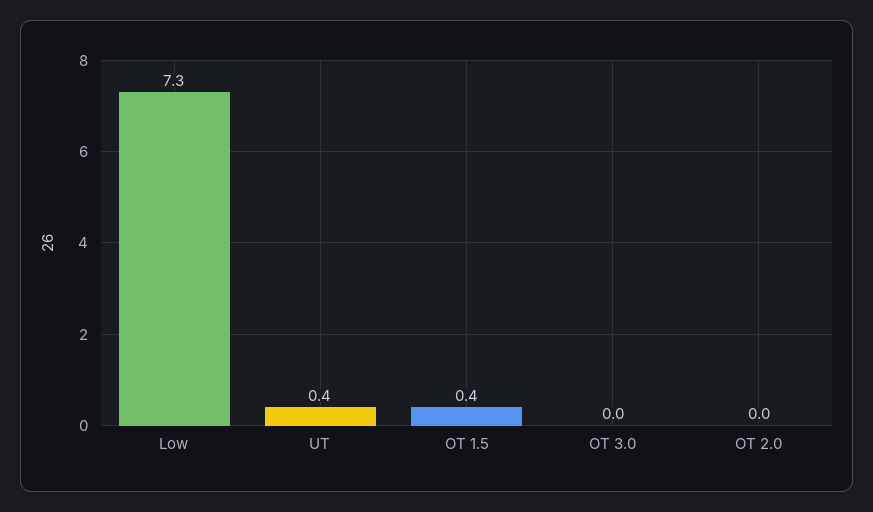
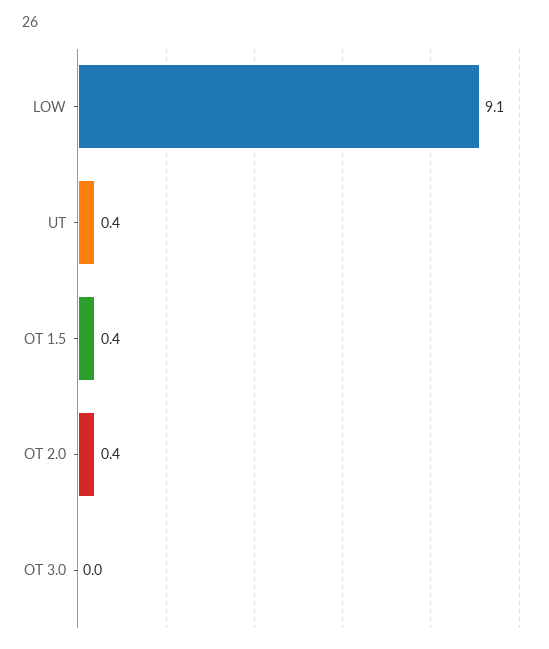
Low: 7.3 -> 9.1
OT 2.0: 0 -> 0.4

